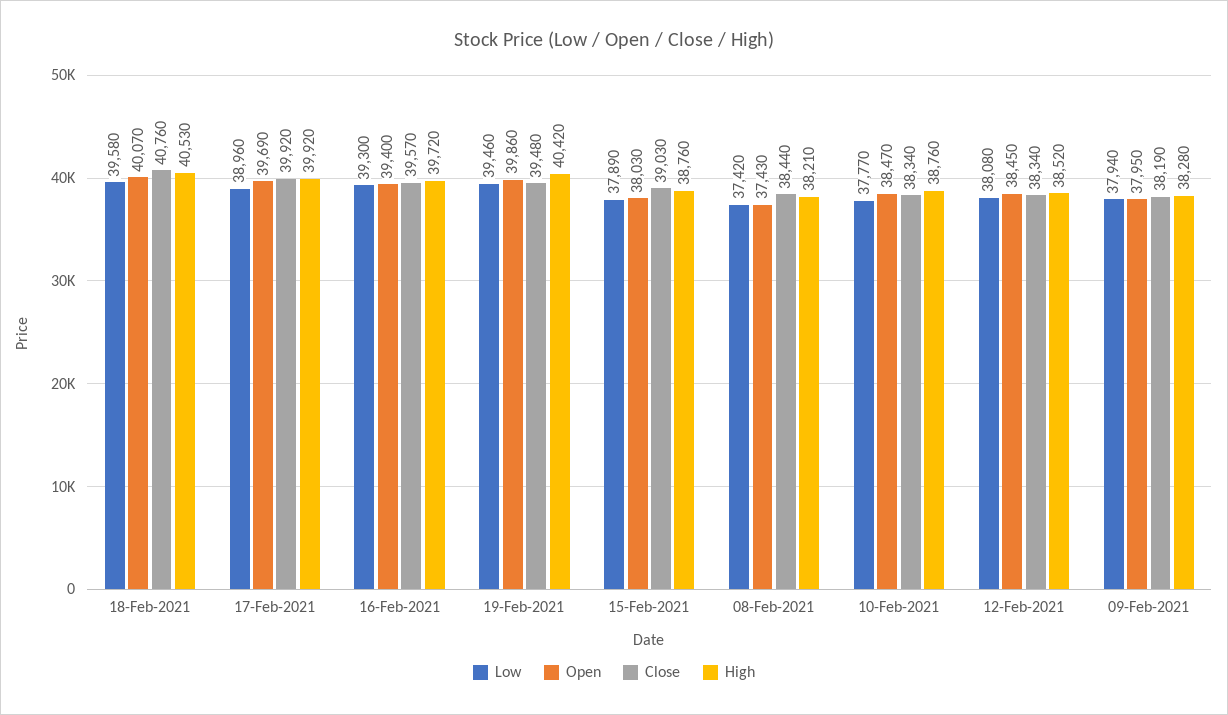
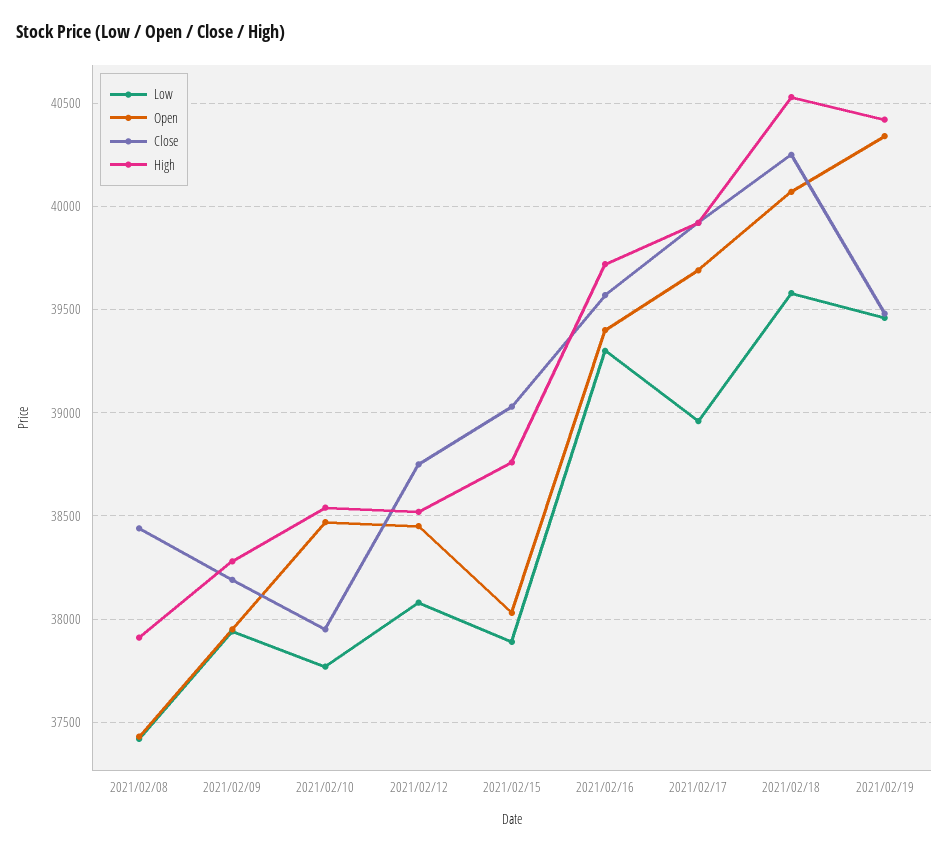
Close, 18-Feb-2021: 40760 -> 40250
Open, 19-Feb-2021: 39860 -> 40350
High, 08-Feb-2021: 38210 -> 37900
Close, 10-Feb-2021: 38340 -> 37950
High, 10-Feb-2021: 38760 -> 38550
Close, 12-Feb-2021: 38340 -> 38750

